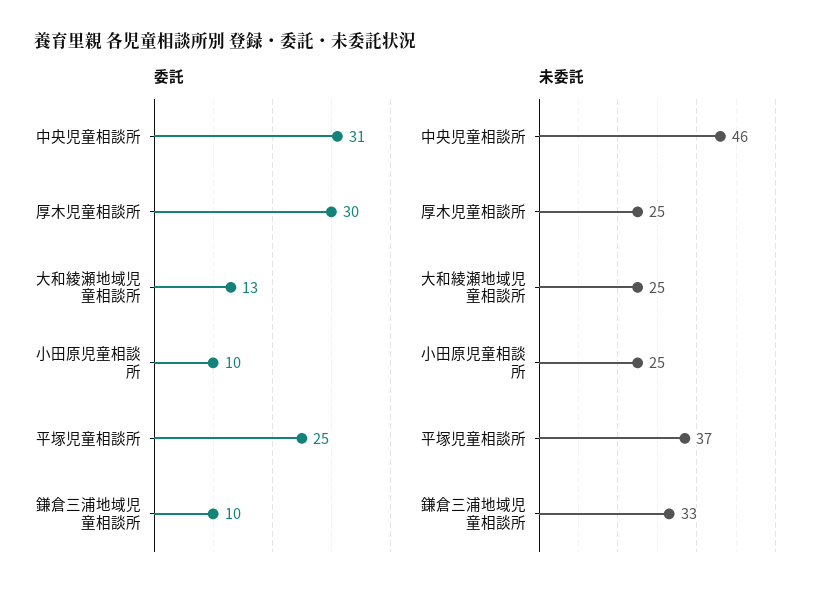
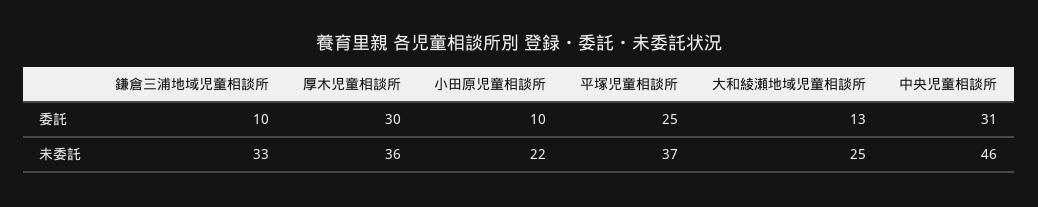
未委託, 厚木児童相談所: 25 -> 36
未委託, 小田原児童相談所: 25 -> 22

